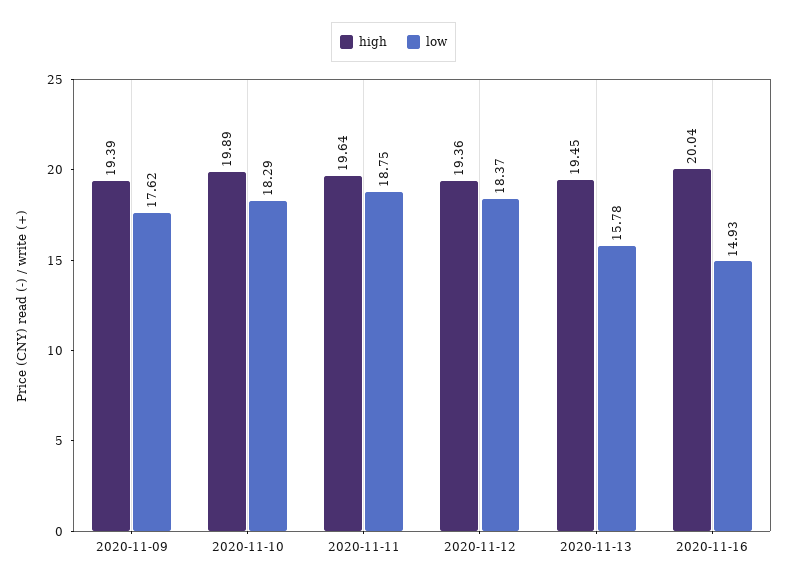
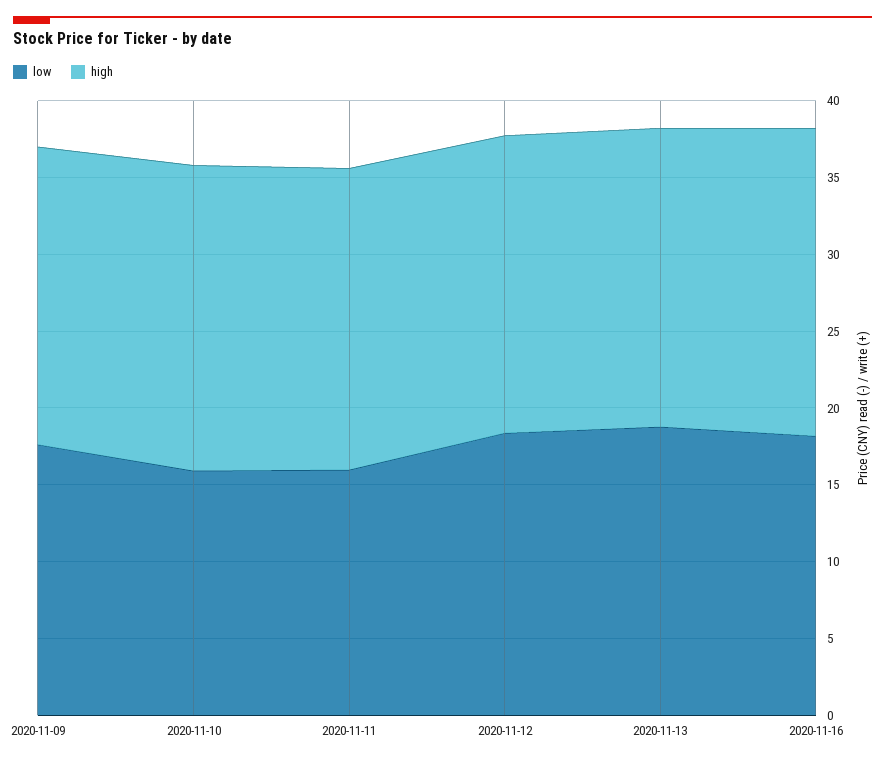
low, 2020-11-10: 18.29 -> 16
low, 2020-11-11: 18.75 -> 16
low, 2020-11-13: 15.78 -> 19
low, 2020-11-16: 14.93 -> 18

